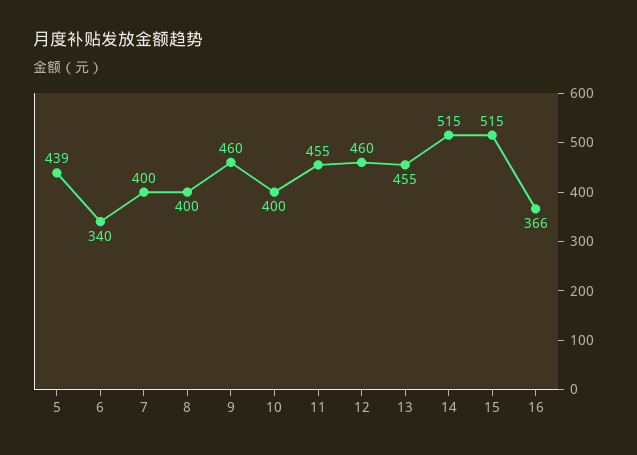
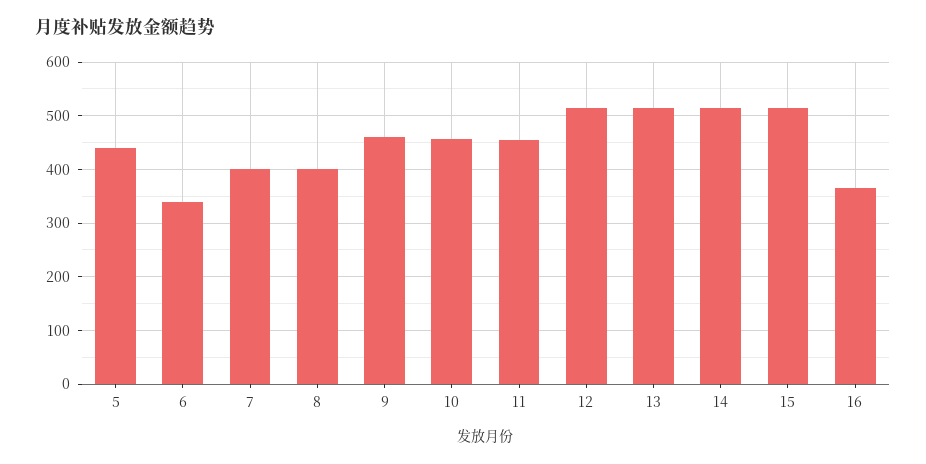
10: 400 -> 460
12: 460 -> 520
13: 455 -> 520

